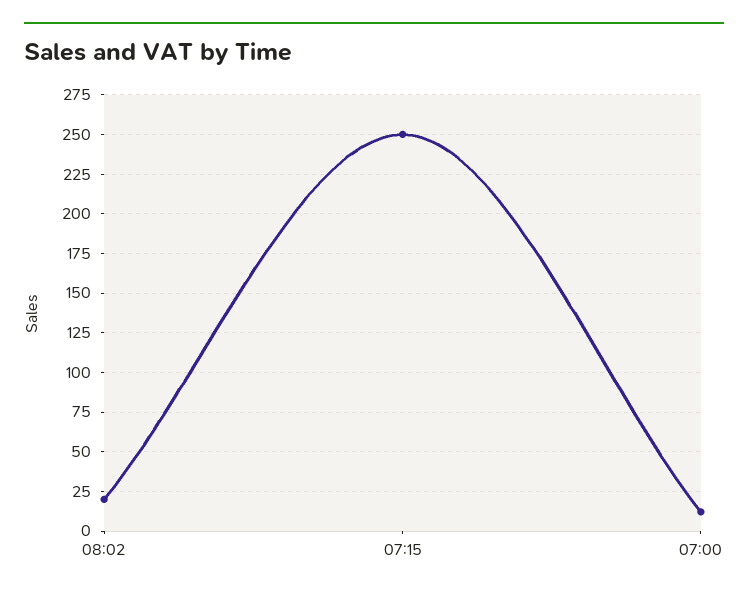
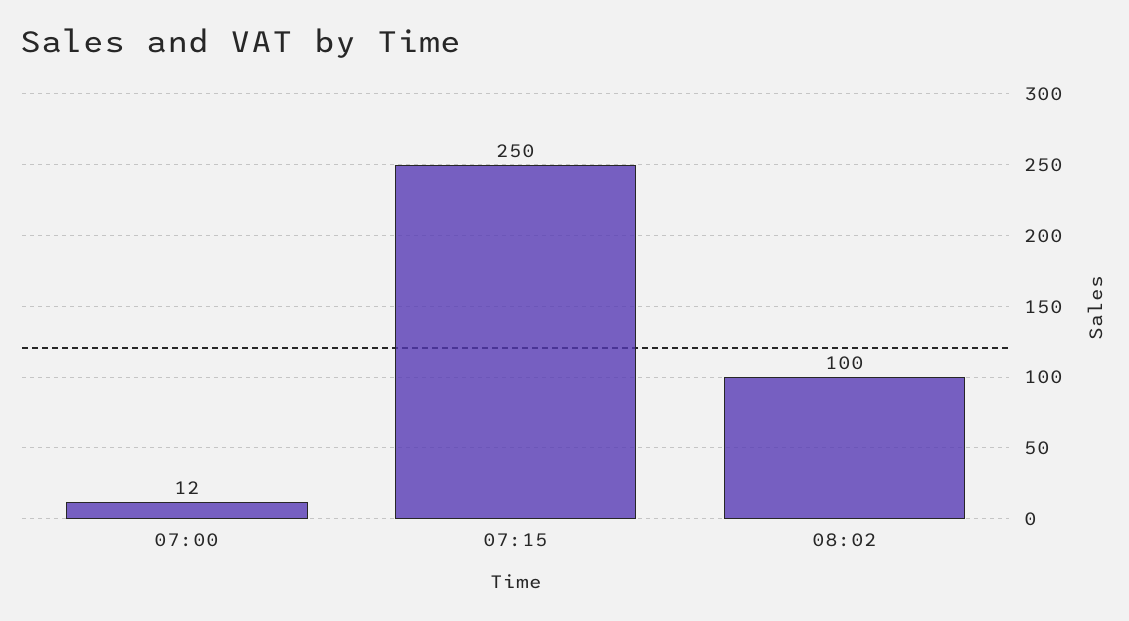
08:02: 20 -> 100

